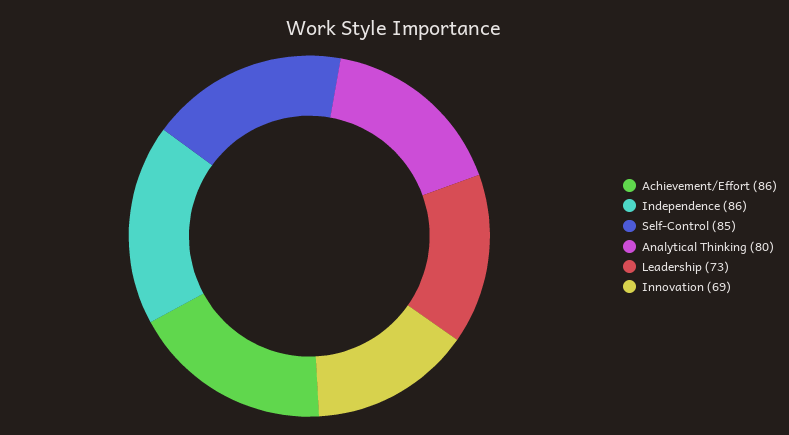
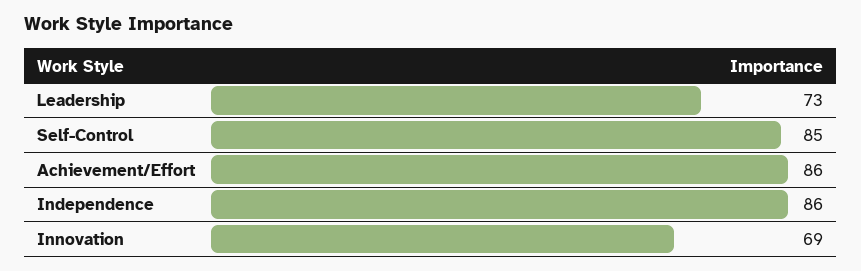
Analytical Thinking: 80 -> none

